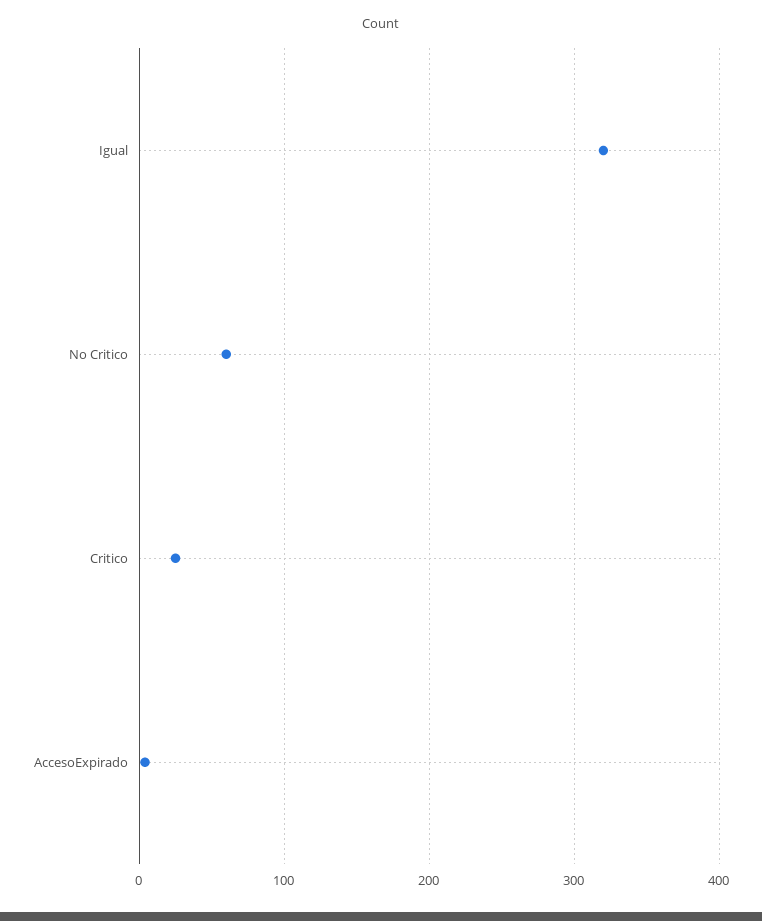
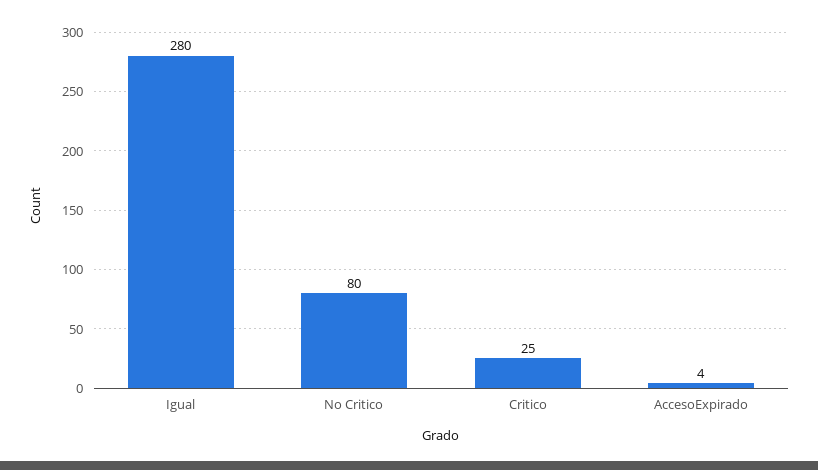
Igual: 320 -> 280
No Critico: 60 -> 80

